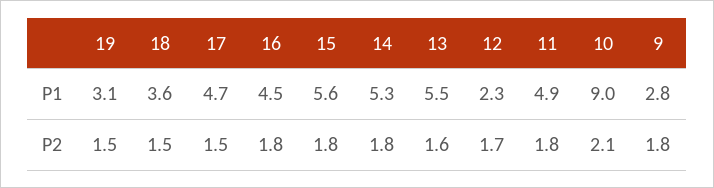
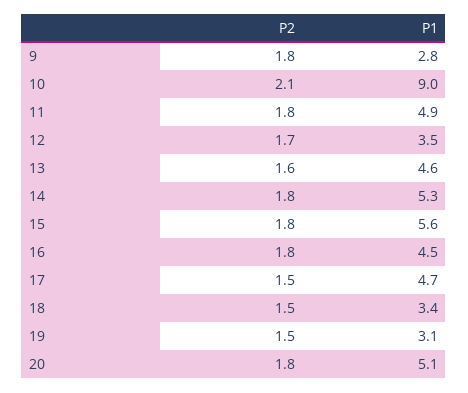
18, P1: 3.6 -> 3.4
13, P1: 5.5 -> 4.6
12, P1: 2.3 -> 3.5
20, P2: none -> 1.8
20, P1: none -> 5.1

